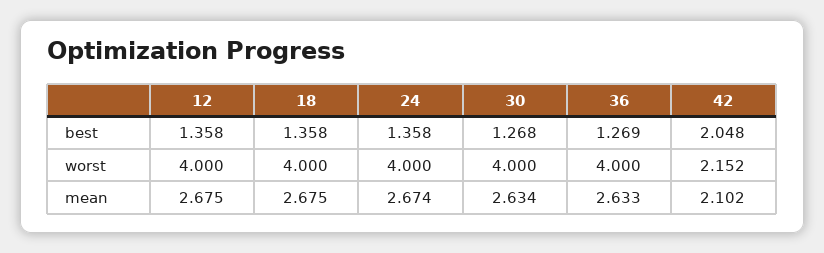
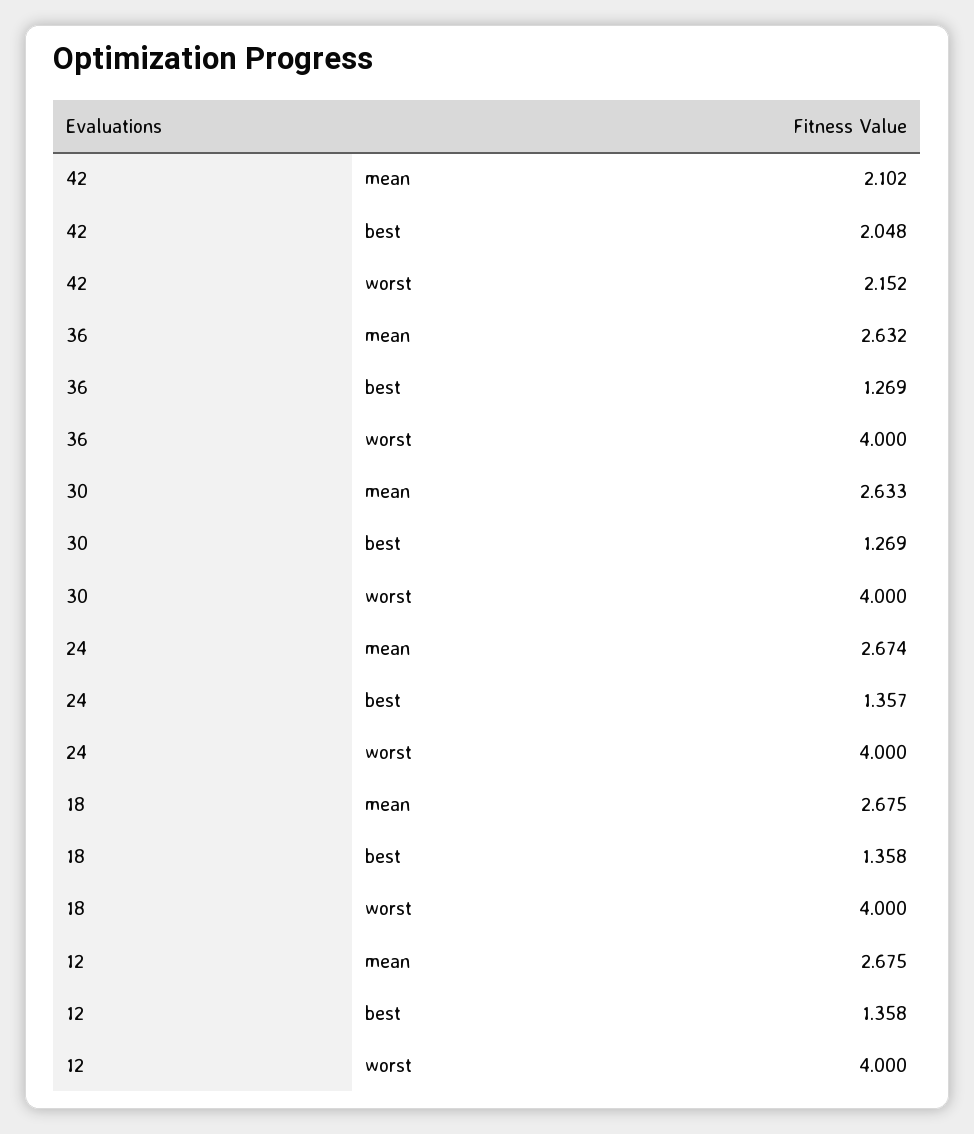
24, best: 1.358 -> 1.357
30, best: 1.268 -> 1.269
30, mean: 2.634 -> 2.633
36, mean: 2.633 -> 2.632

